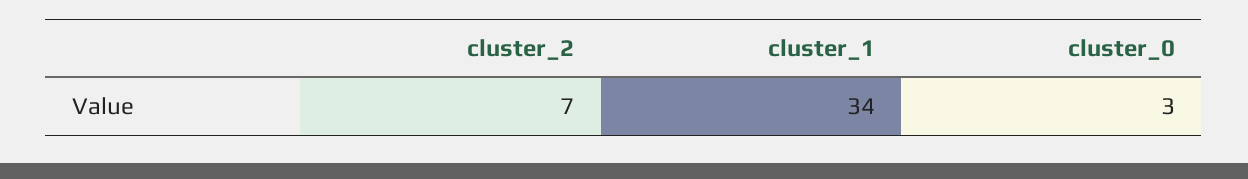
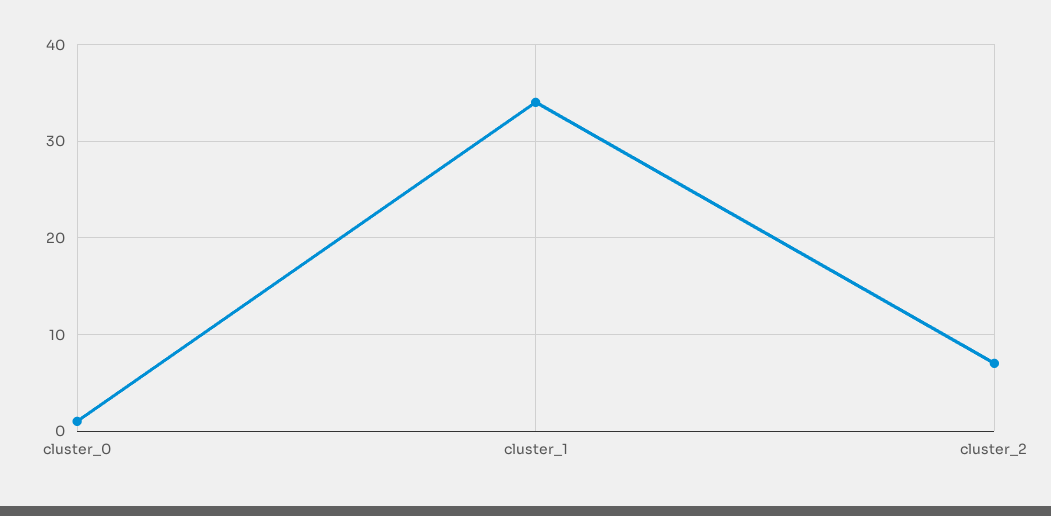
cluster_0: 3 -> 1

